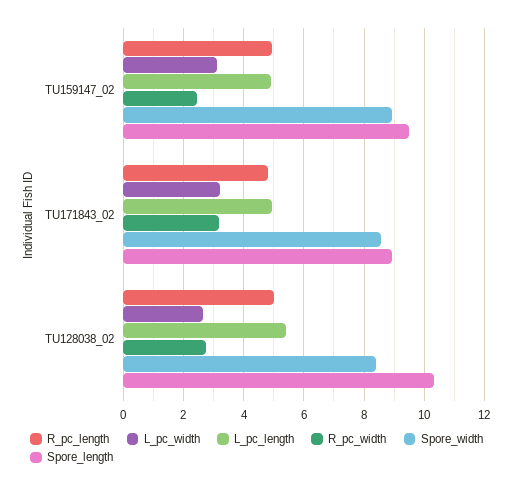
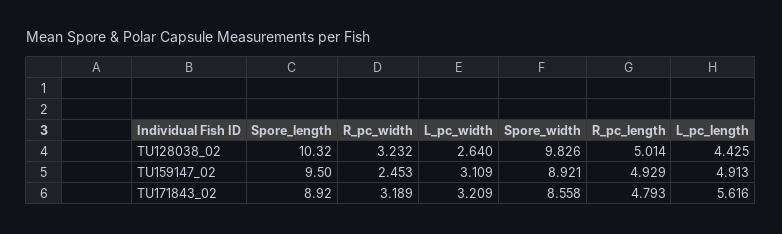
L_pc_length, TU171843_02: 5 -> 5.616
L_pc_length, TU128038_02: 5.4 -> 4.425
R_pc_width, TU128038_02: 2.8 -> 3.232
Spore_width, TU128038_02: 8.4 -> 9.826

